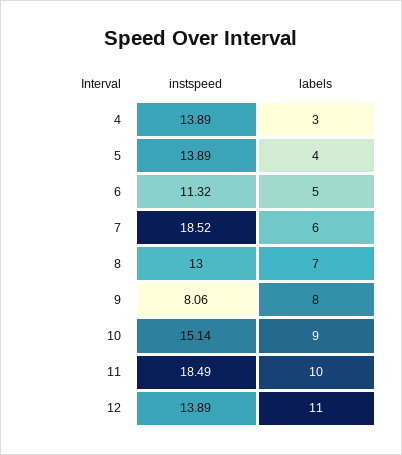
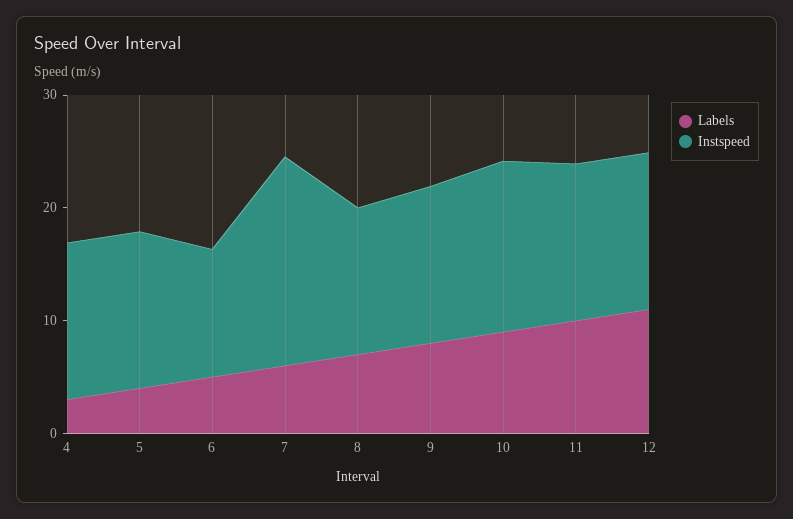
instspeed, 9: 8.06 -> 14
instspeed, 11: 18.49 -> 14

